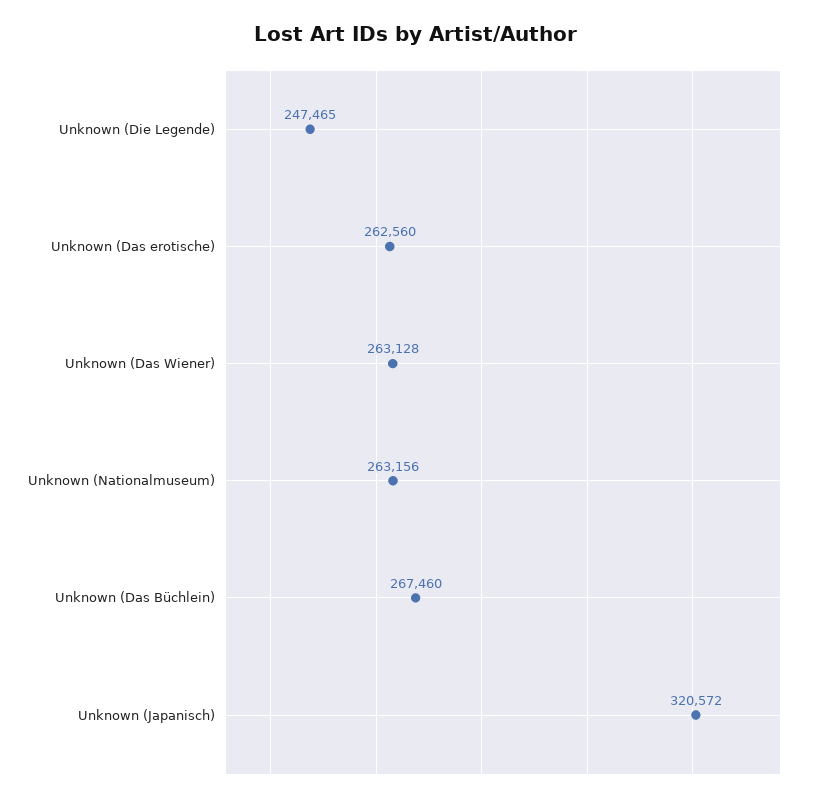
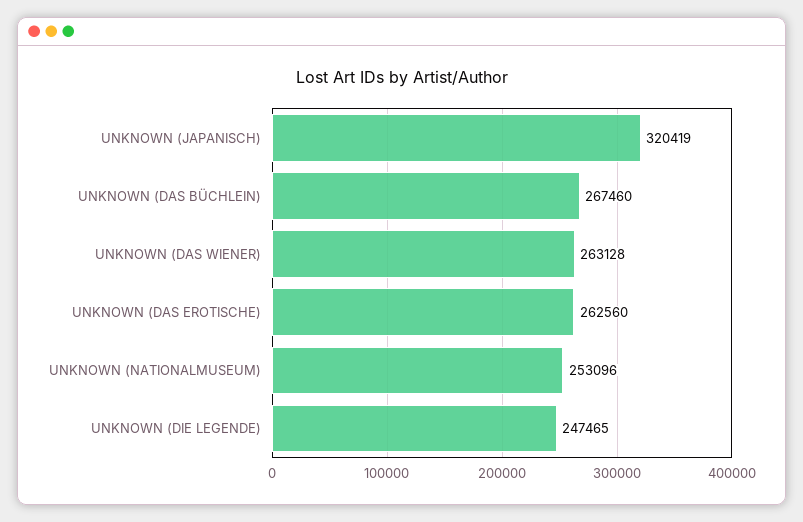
Unknown (Nationalmuseum): 263156 -> 253096
Unknown (Japanisch): 320572 -> 320419

